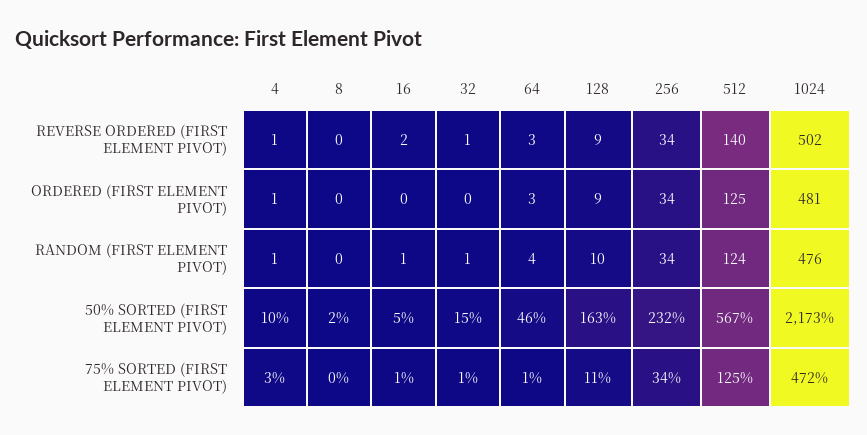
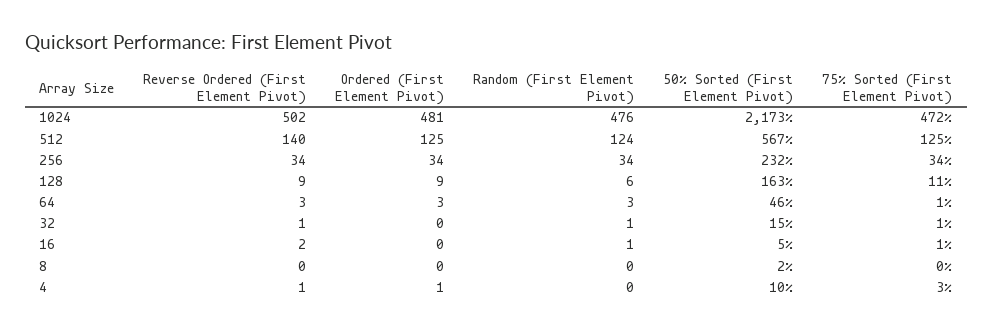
4, RANDOM (FIRST ELEMENT PIVOT): 1 -> 0
64, RANDOM (FIRST ELEMENT PIVOT): 4 -> 3
128, RANDOM (FIRST ELEMENT PIVOT): 10 -> 6

